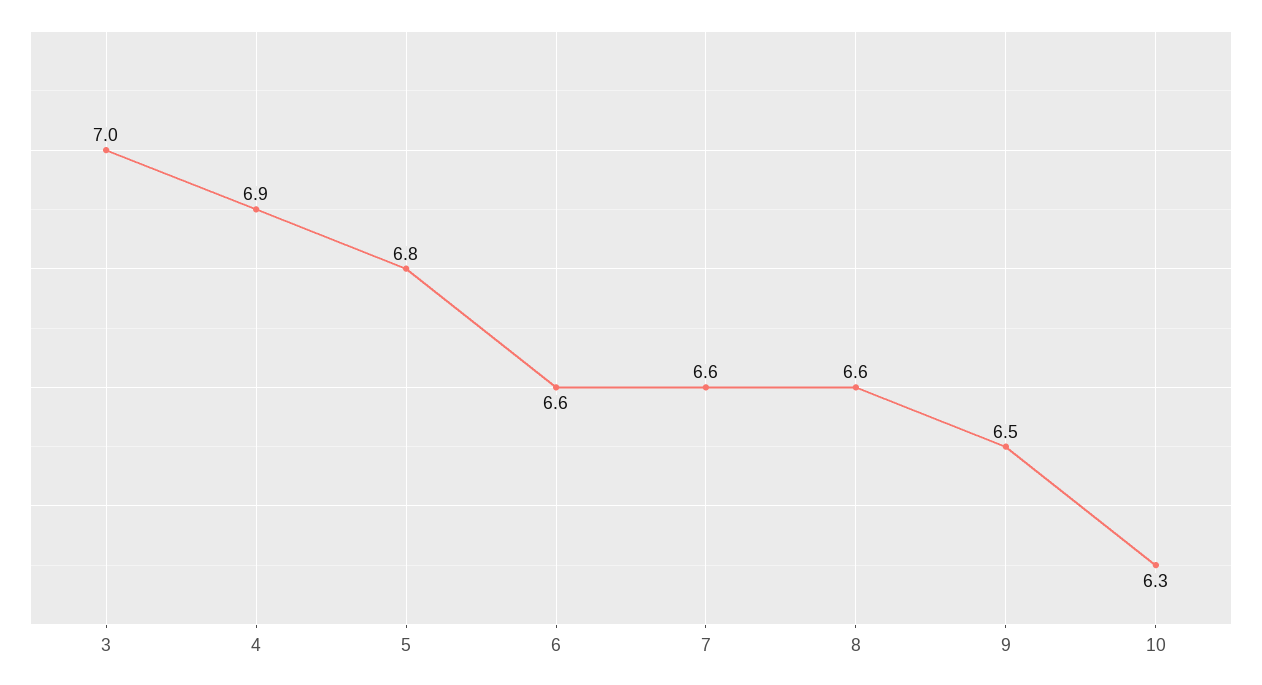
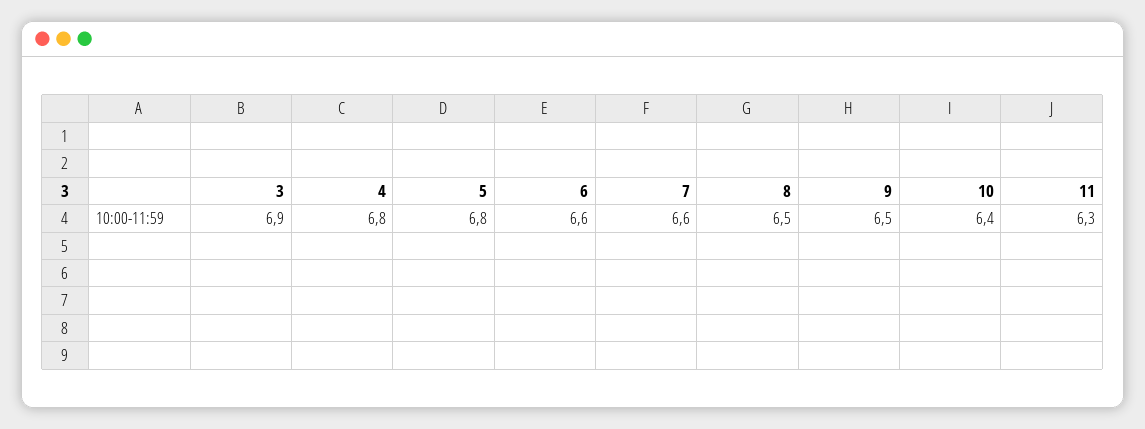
3: 7 -> 6.9
4: 6.9 -> 6.8
8: 6.6 -> 6.5
10: 6.3 -> 6.4
11: none -> 6.3

